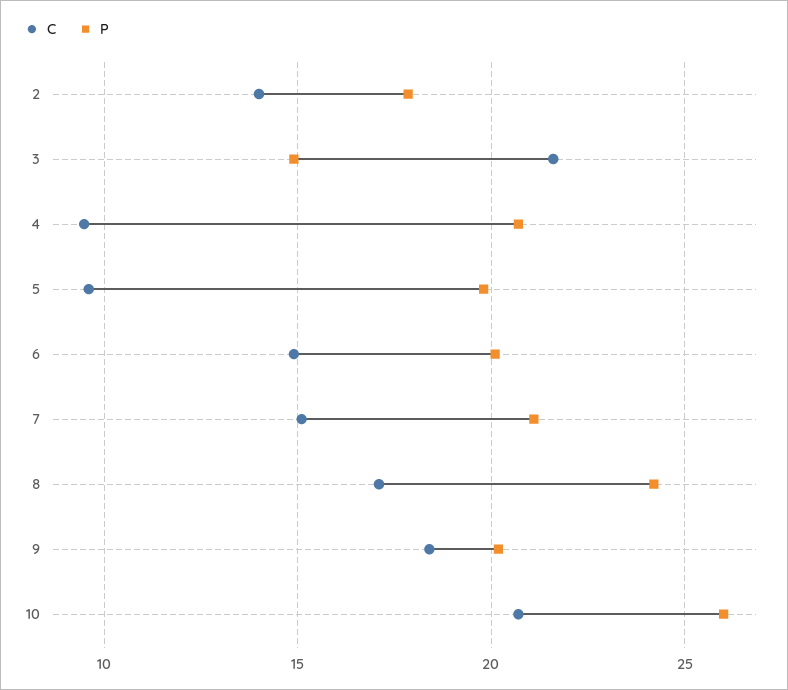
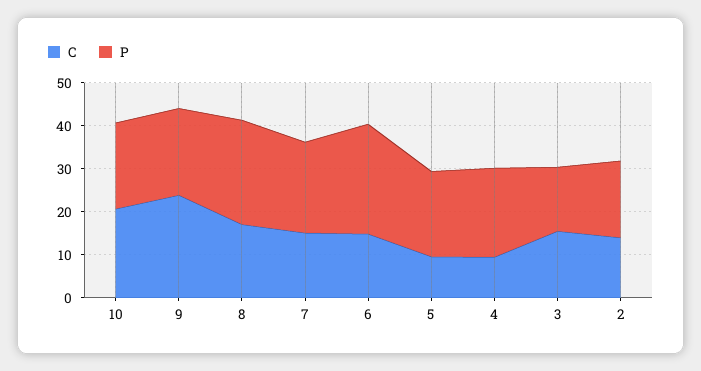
C, 3: 21.5 -> 16
P, 6: 20 -> 26
C, 9: 18.5 -> 24
P, 10: 26 -> 20

